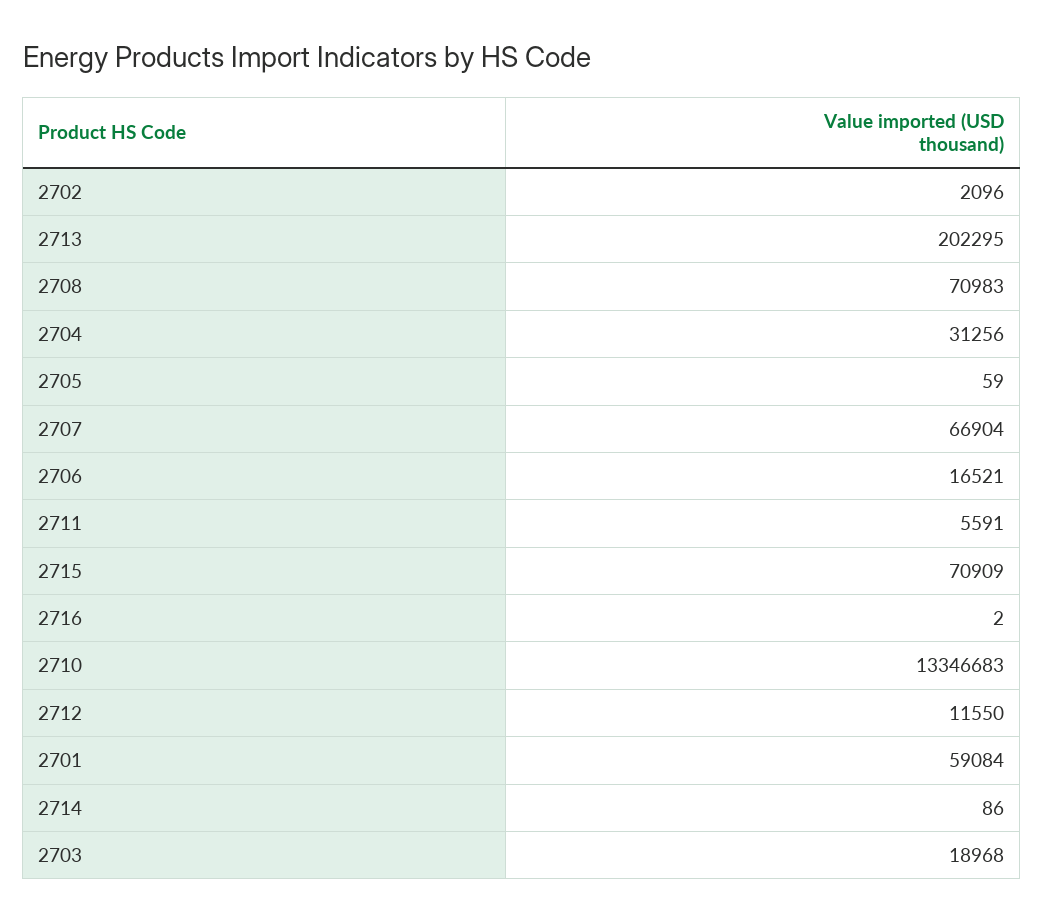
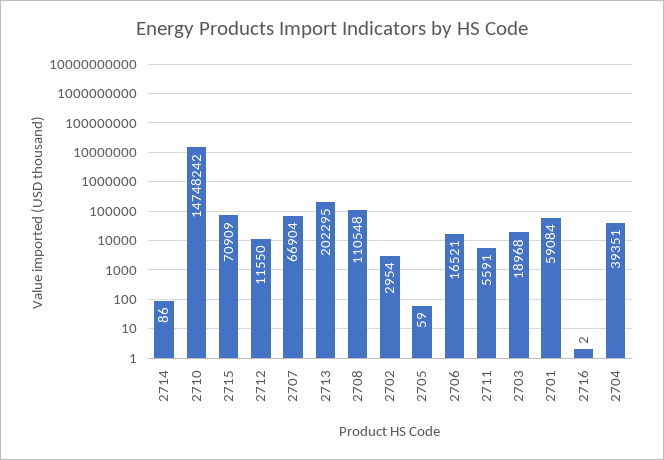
2702: 2096 -> 2954
2708: 70983 -> 110548
2704: 31256 -> 39351
2710: 13346683 -> 14748242

